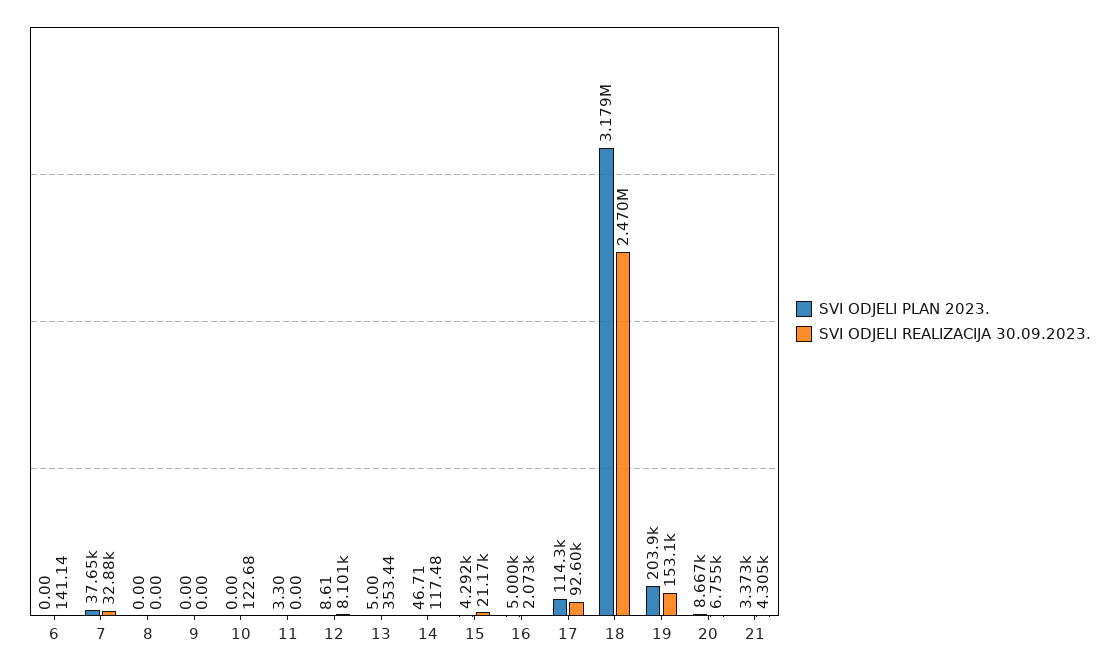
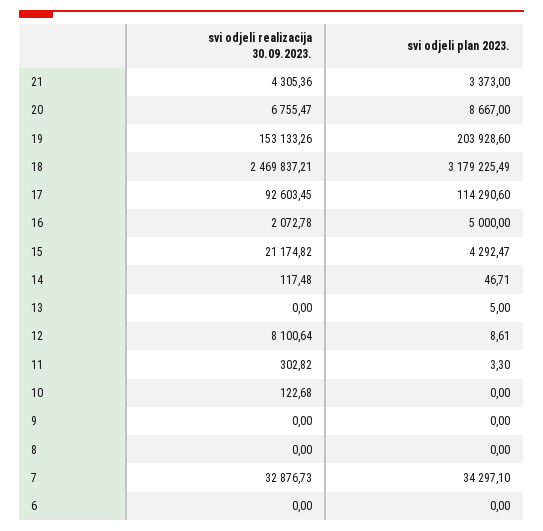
SVI ODJELI REALIZACIJA 30.09.2023., 6: 141.14 -> 0
SVI ODJELI PLAN 2023., 7: 37650 -> 34297.1
SVI ODJELI REALIZACIJA 30.09.2023., 11: 0 -> 302.82
SVI ODJELI REALIZACIJA 30.09.2023., 13: 353.44 -> 0

